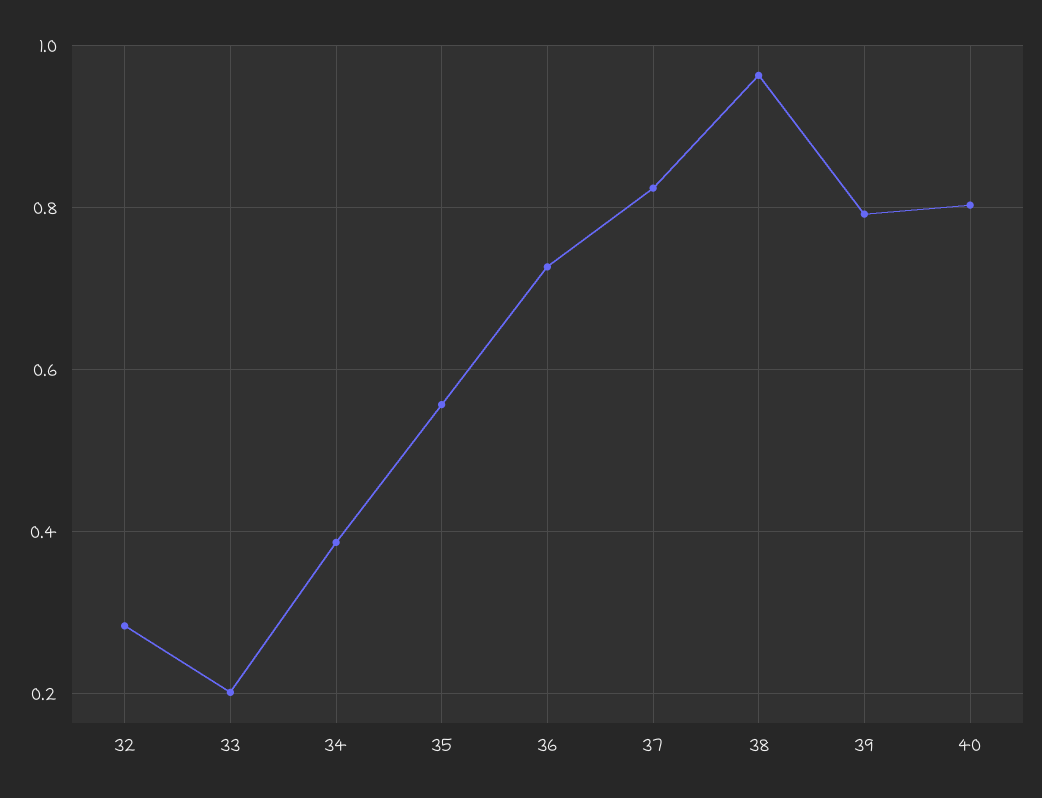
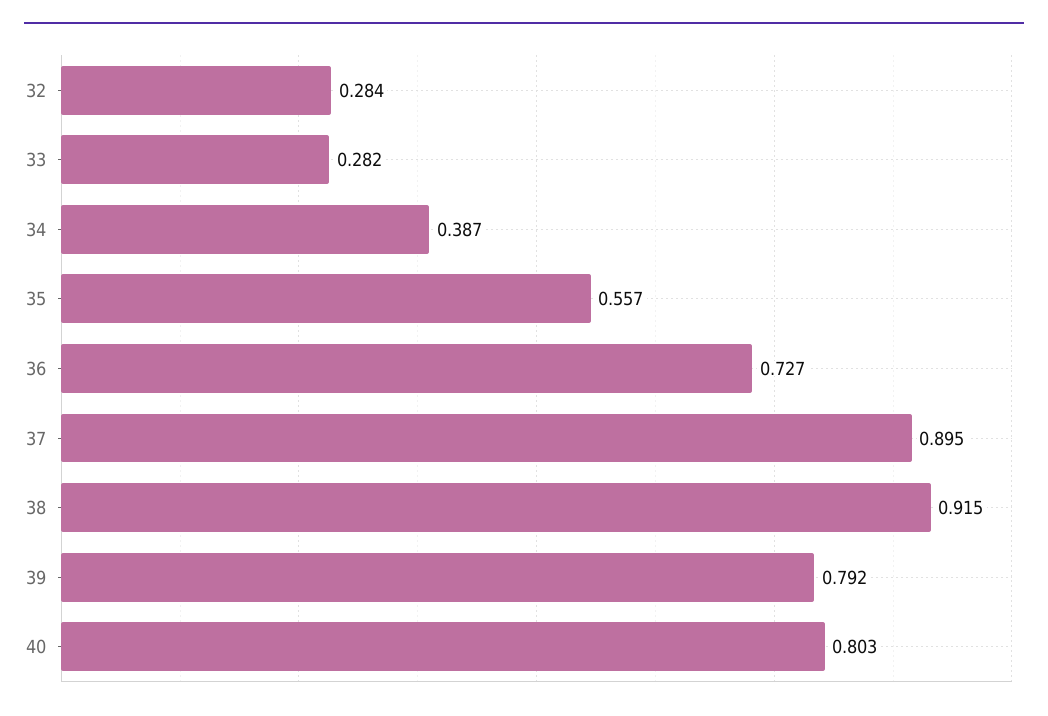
33: 0.2 -> 0.282
37: 0.82 -> 0.895
38: 0.96 -> 0.915

